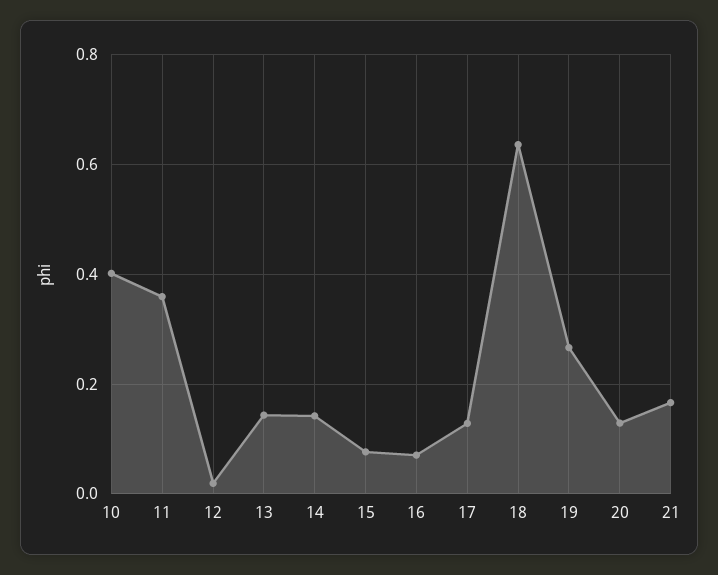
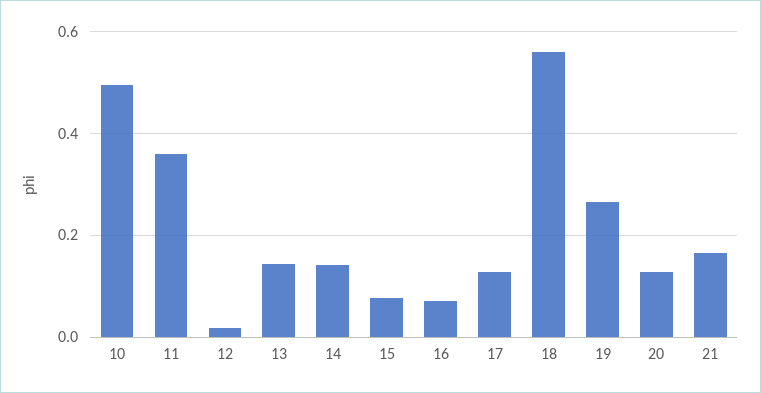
10: 0.4 -> 0.5
18: 0.64 -> 0.56

